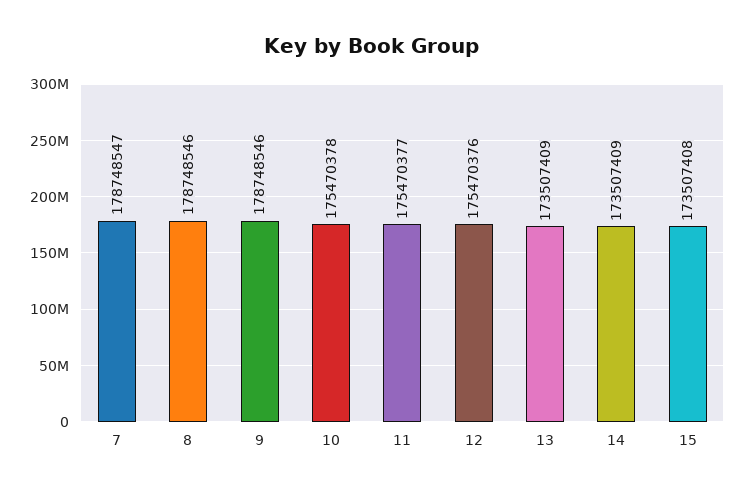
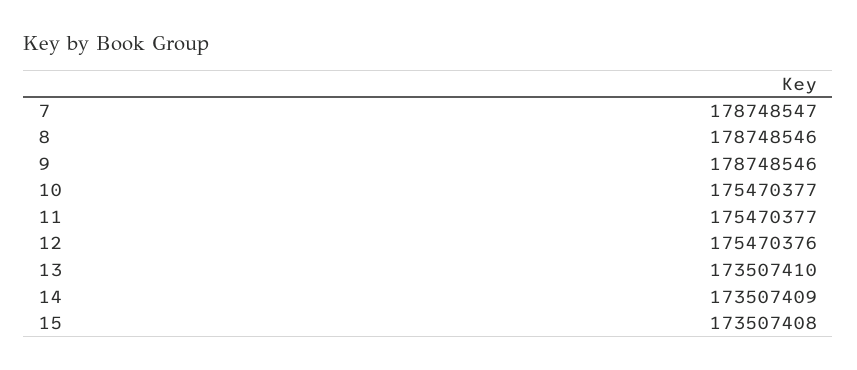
10: 175470378 -> 175470377
13: 173507409 -> 173507410

